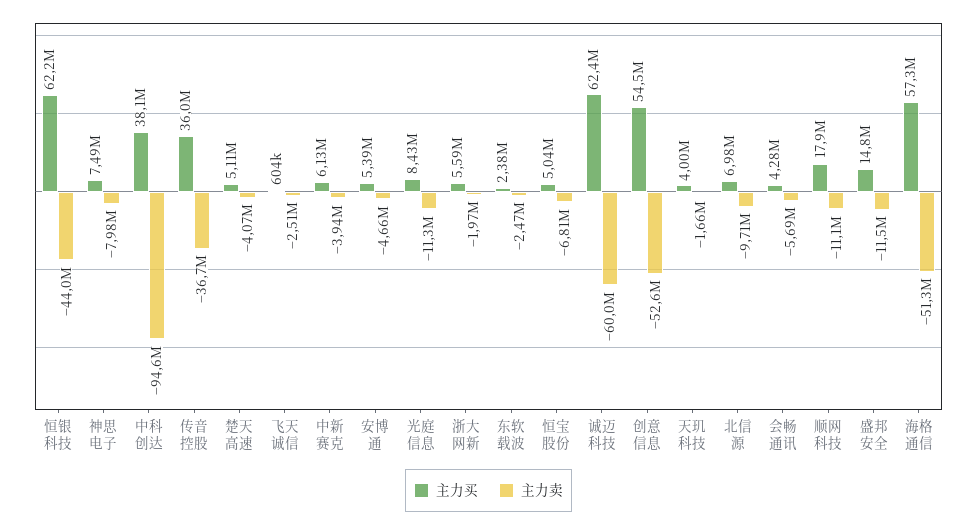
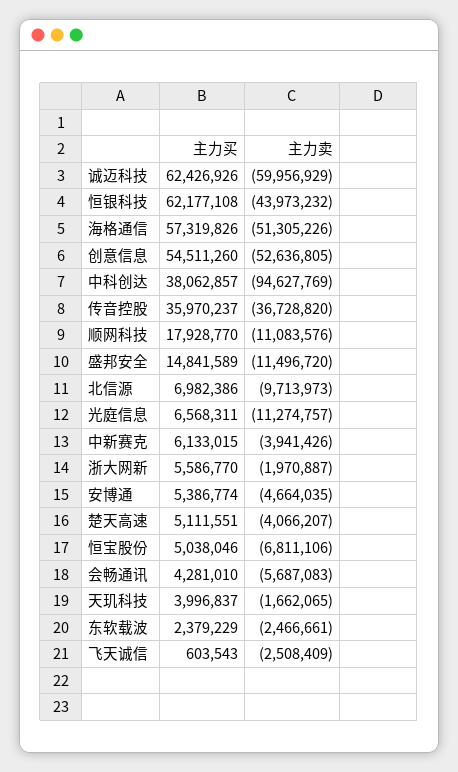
主力买, 神思电子: 7490000 -> none
主力卖, 神思电子: -7980000 -> none
主力买, 光庭信息: 8430000 -> 6568311

